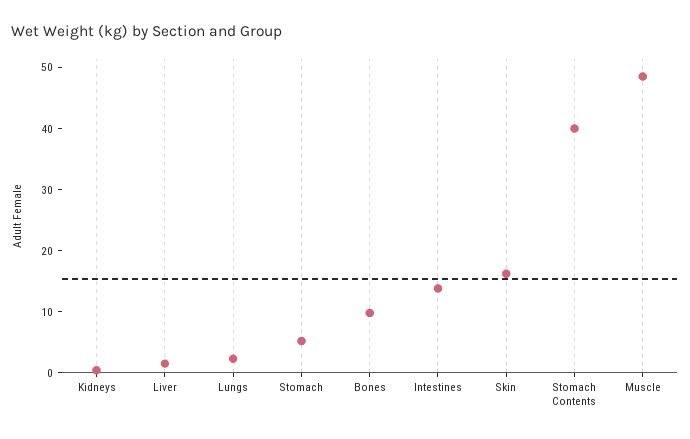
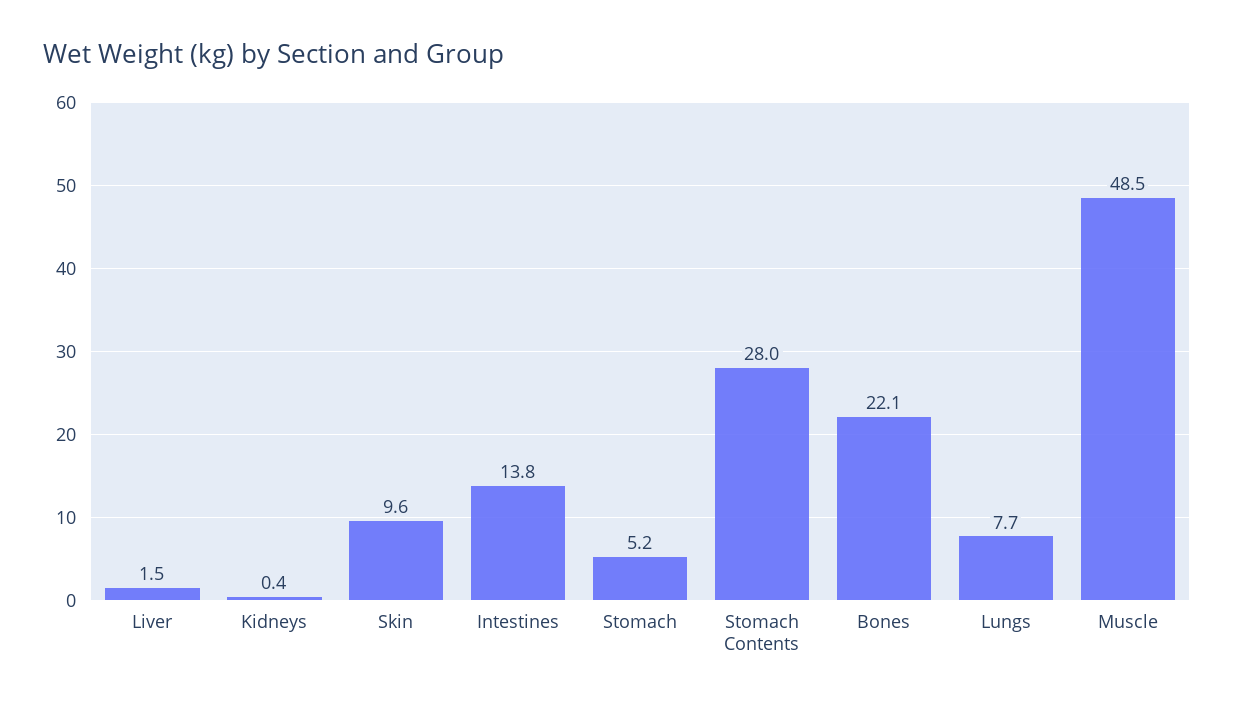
Lungs: 2 -> 7.7
Bones: 10 -> 22.1
Skin: 16 -> 9.6
Stomach Contents: 40 -> 28

